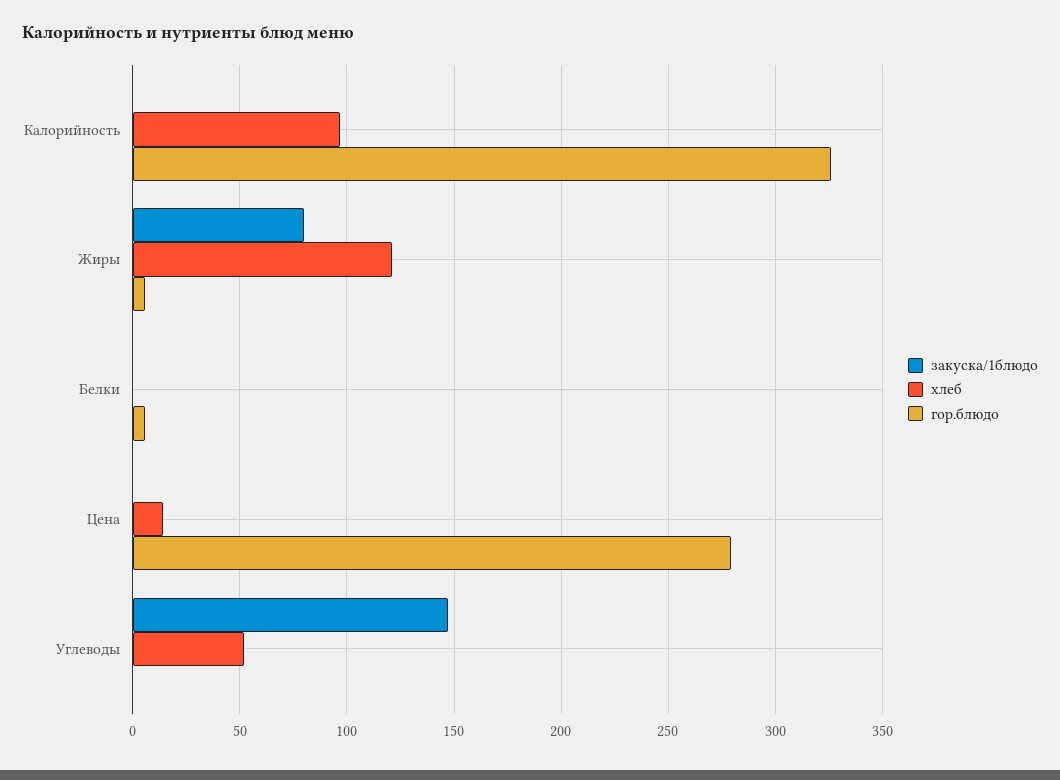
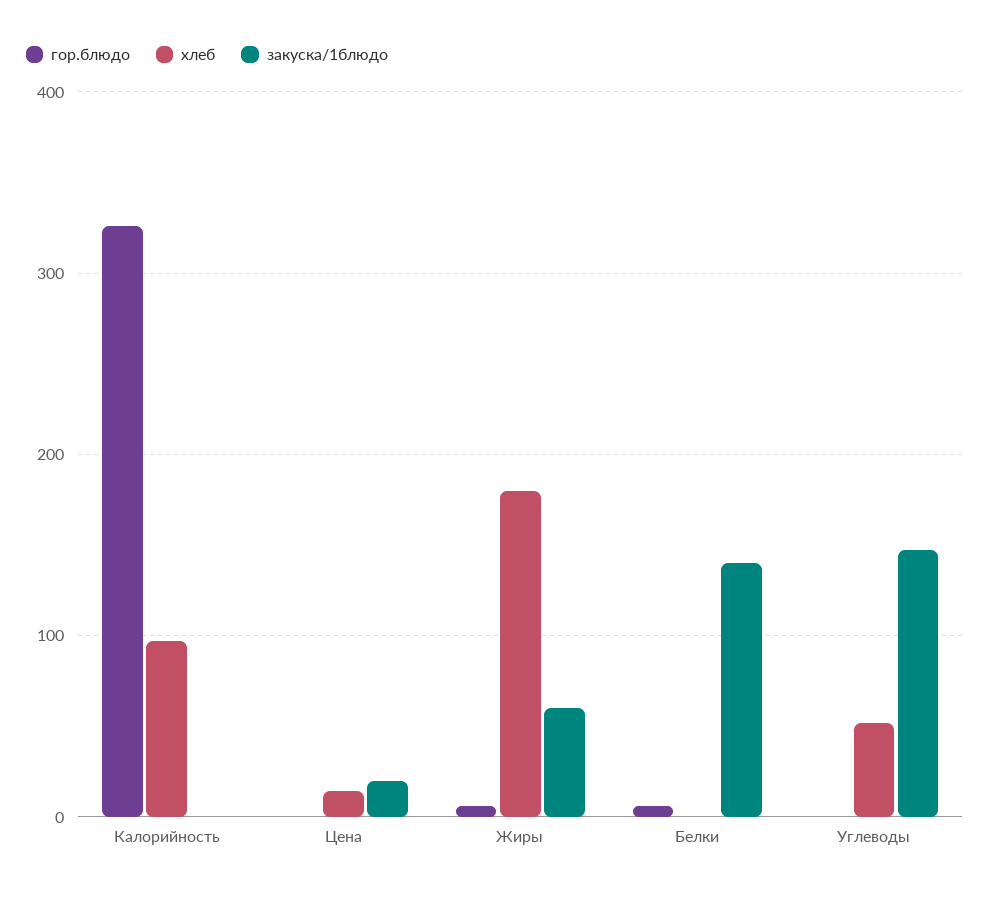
закуска/1блюдо, Жиры: 80 -> 60
хлеб, Жиры: 120 -> 180
закуска/1блюдо, Белки: 0 -> 140
закуска/1блюдо, Цена: 0 -> 20
гор.блюдо, Цена: 280 -> 0

